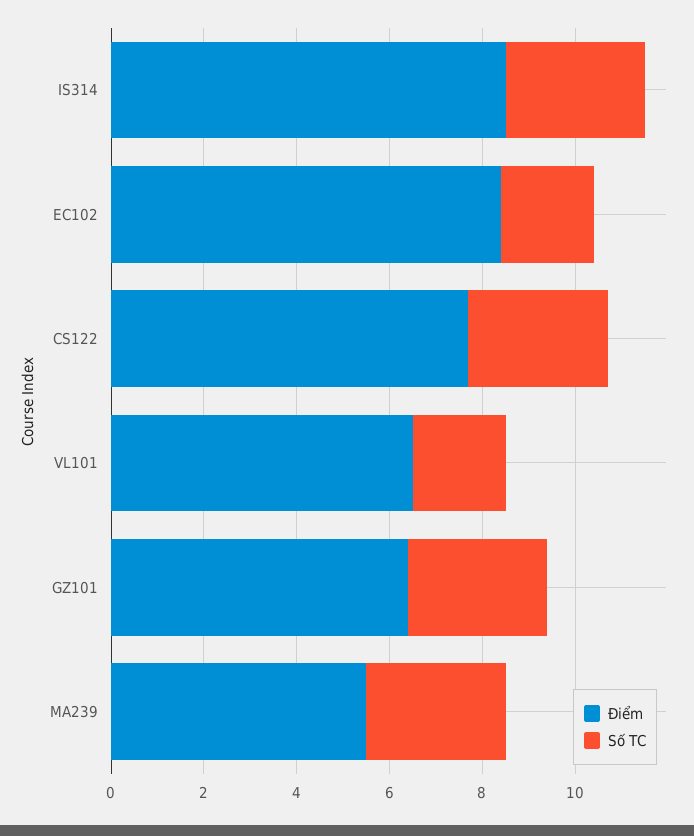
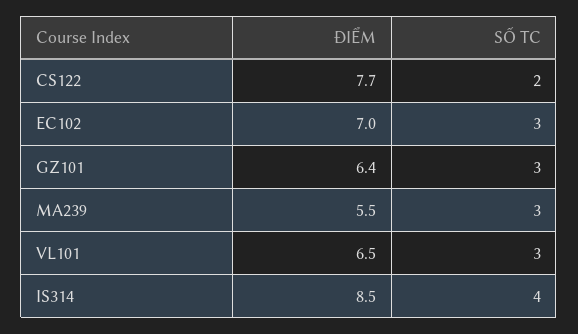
Số TC, IS314: 3 -> 4
Điểm, EC102: 8.5 -> 7
Số TC, EC102: 2 -> 3
Số TC, CS122: 3 -> 2
Số TC, VL101: 2 -> 3

